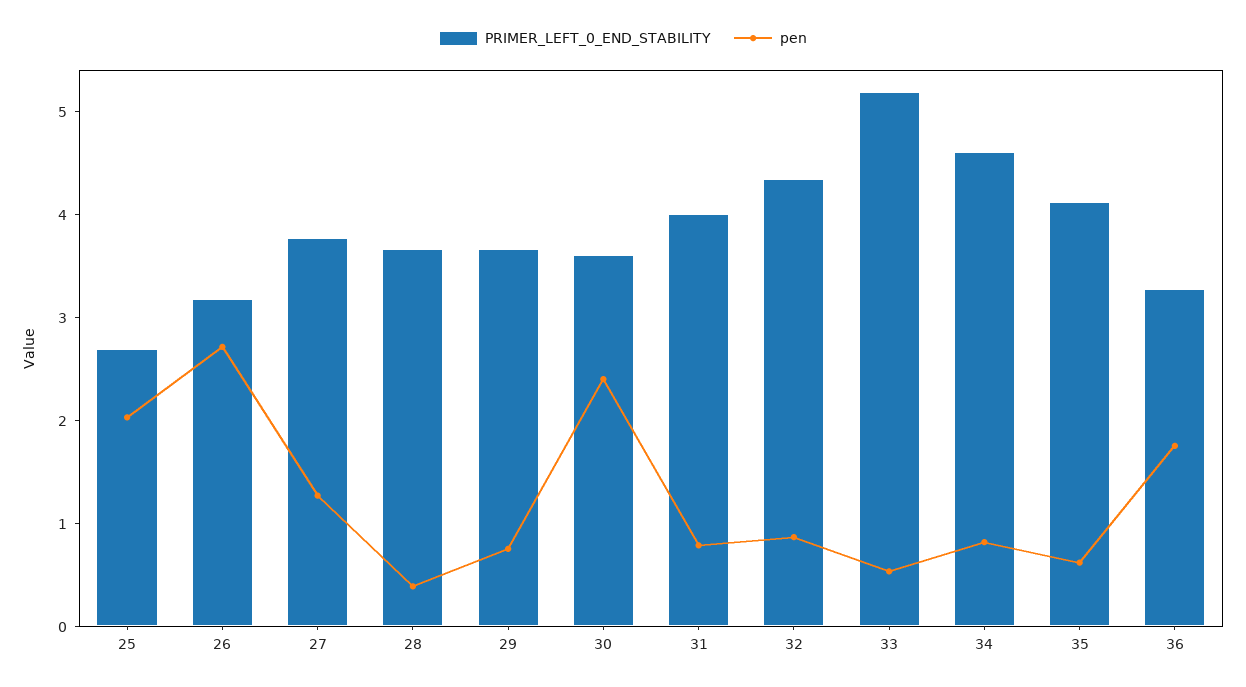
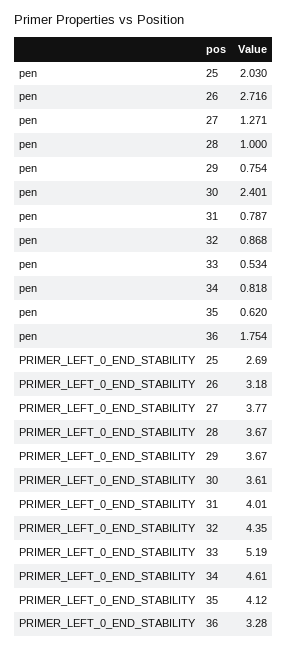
pen, 28: 0.4 -> 1

